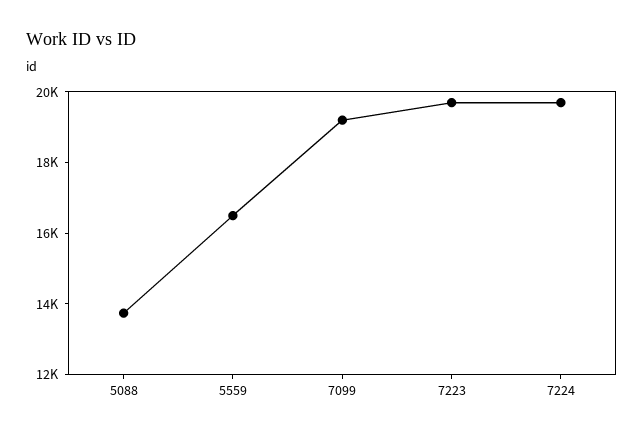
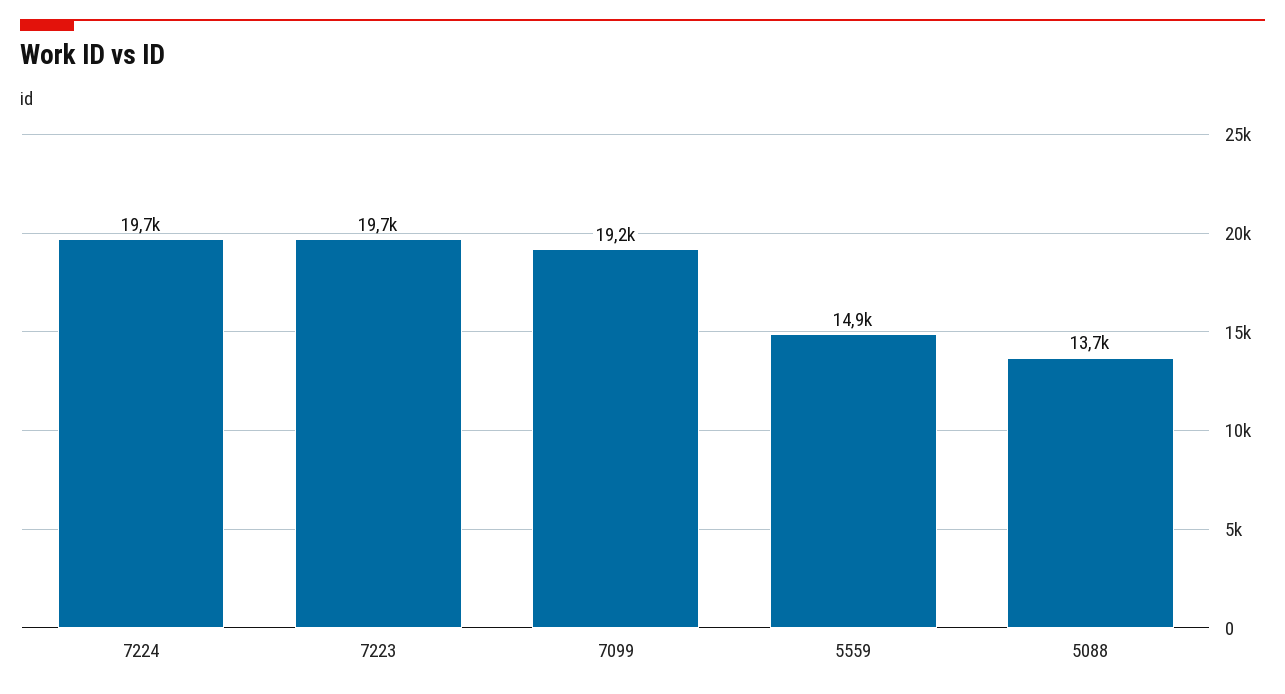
5559: 16500 -> 14900

